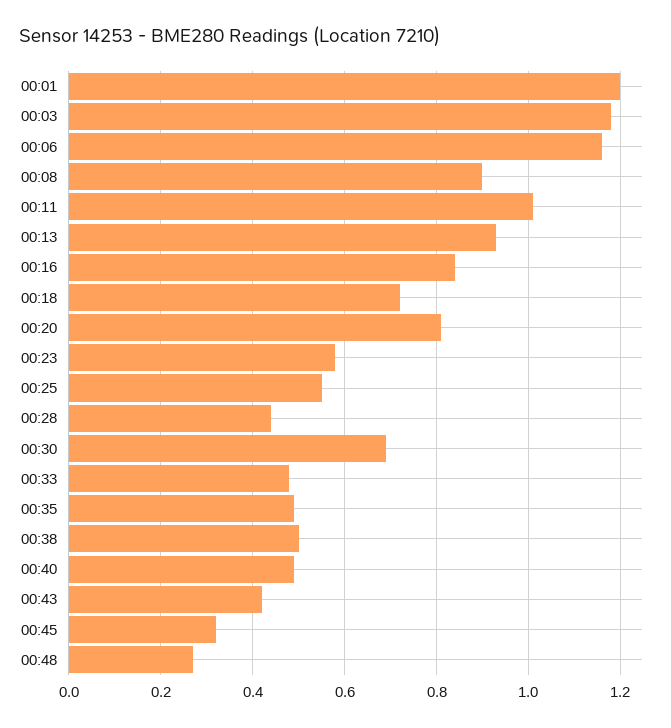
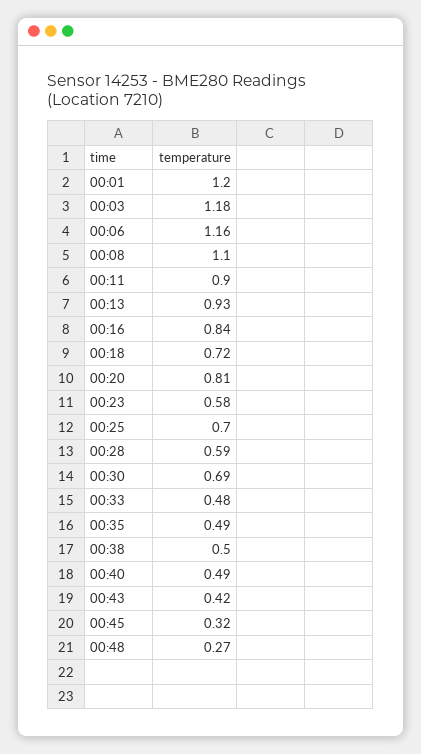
00:08: 0.9 -> 1.1
00:11: 1 -> 0.9
00:25: 0.55 -> 0.7
00:28: 0.45 -> 0.59

